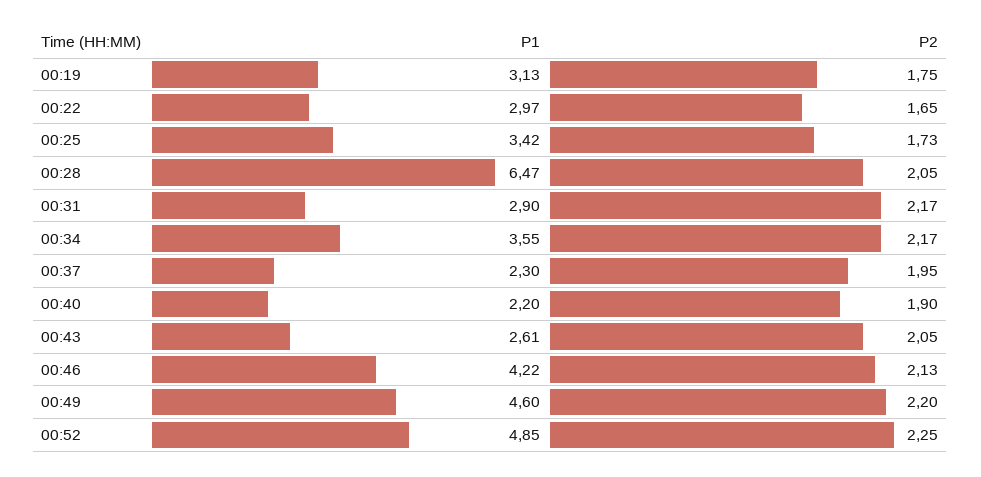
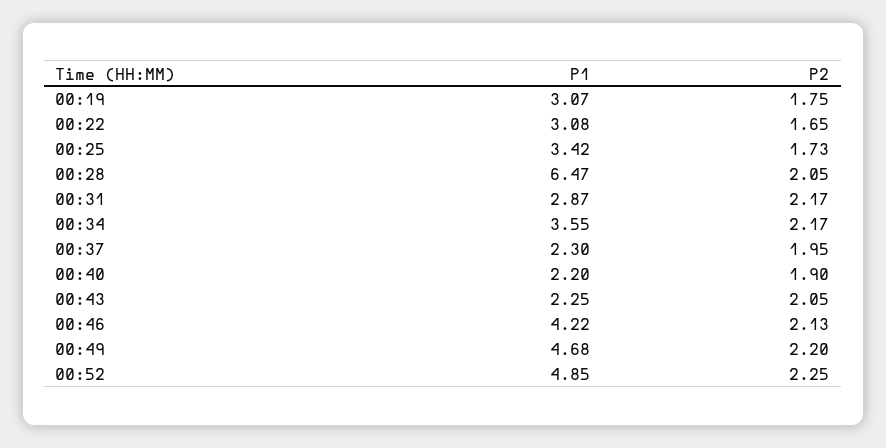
P1, 00:19: 3.13 -> 3.07
P1, 00:22: 2.97 -> 3.08
P1, 00:31: 2.9 -> 2.87
P1, 00:43: 2.61 -> 2.25
P1, 00:49: 4.6 -> 4.68

